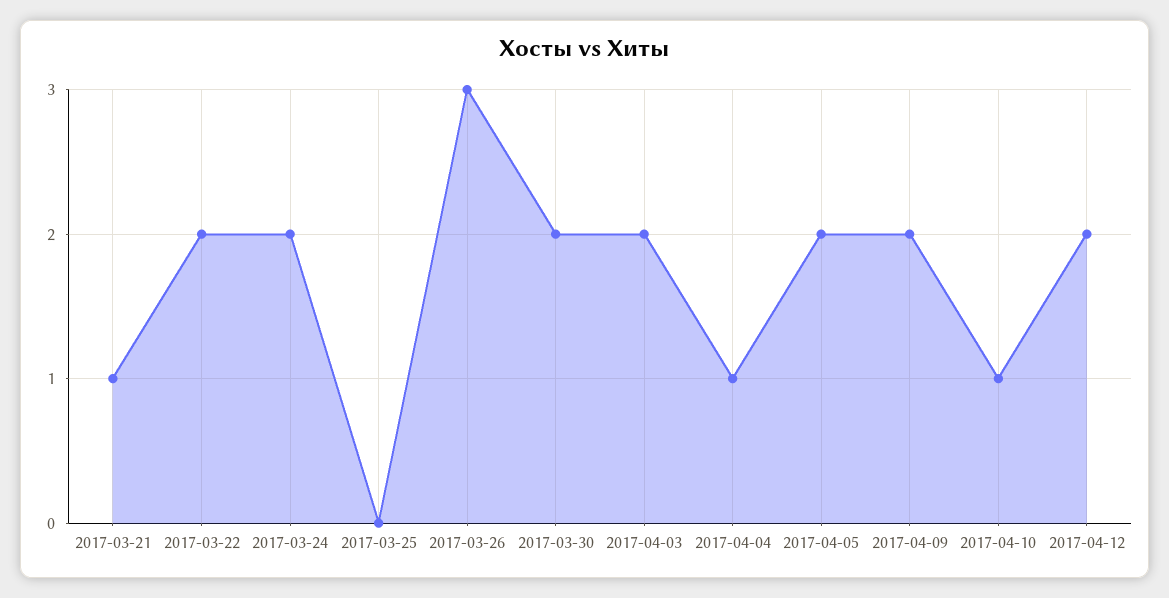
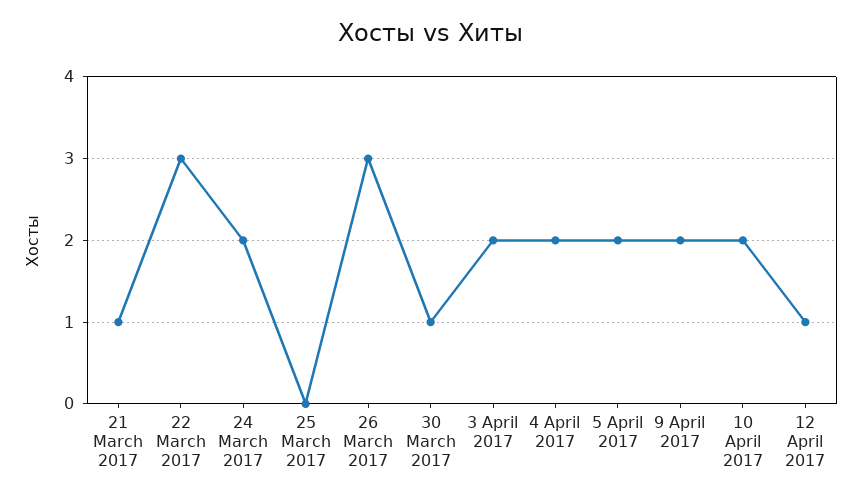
2017-03-22: 2 -> 3
2017-03-30: 2 -> 1
2017-04-04: 1 -> 2
2017-04-10: 1 -> 2
2017-04-12: 2 -> 1

